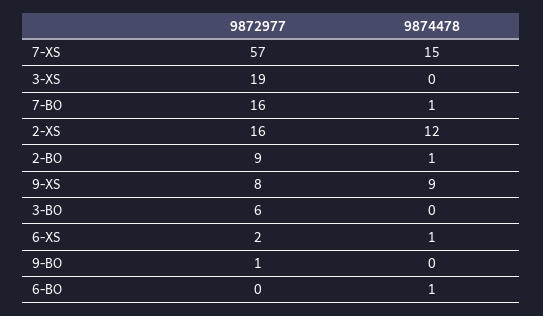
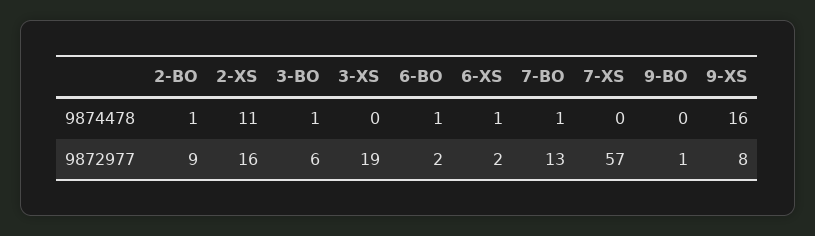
9874478, 7-XS: 15 -> 0
9872977, 7-BO: 16 -> 13
9874478, 2-XS: 12 -> 11
9874478, 9-XS: 9 -> 16
9874478, 3-BO: 0 -> 1
9872977, 6-BO: 0 -> 2

